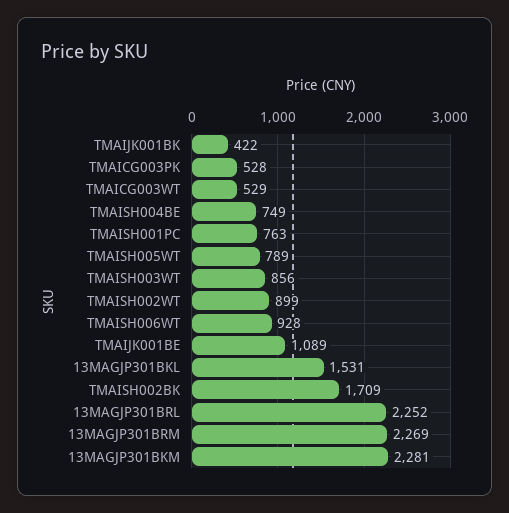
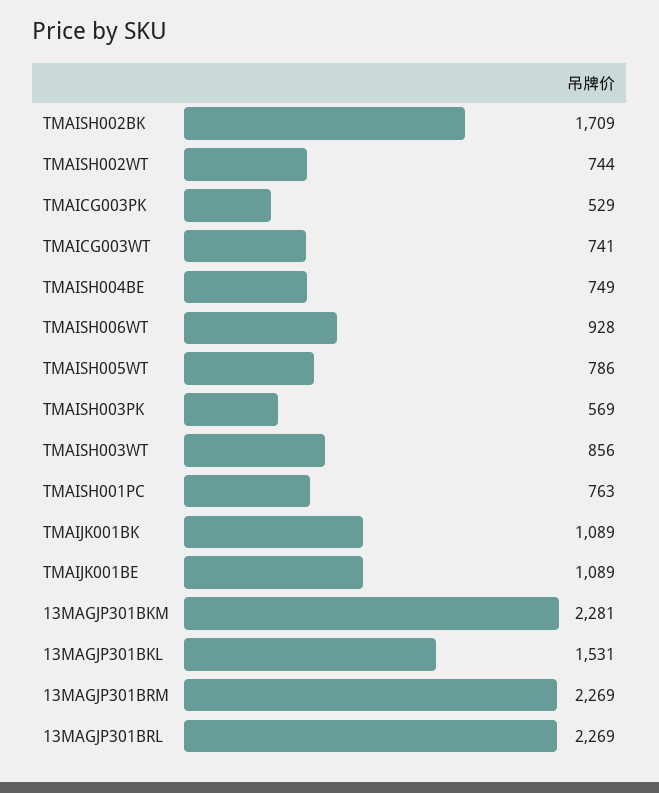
TMAIJK001BK: 422 -> 1089
TMAICG003PK: 528 -> 529
TMAICG003WT: 529 -> 741
TMAISH005WT: 789 -> 786
TMAISH002WT: 899 -> 744
13MAGJP301BRL: 2252 -> 2269
TMAISH003PK: none -> 569

